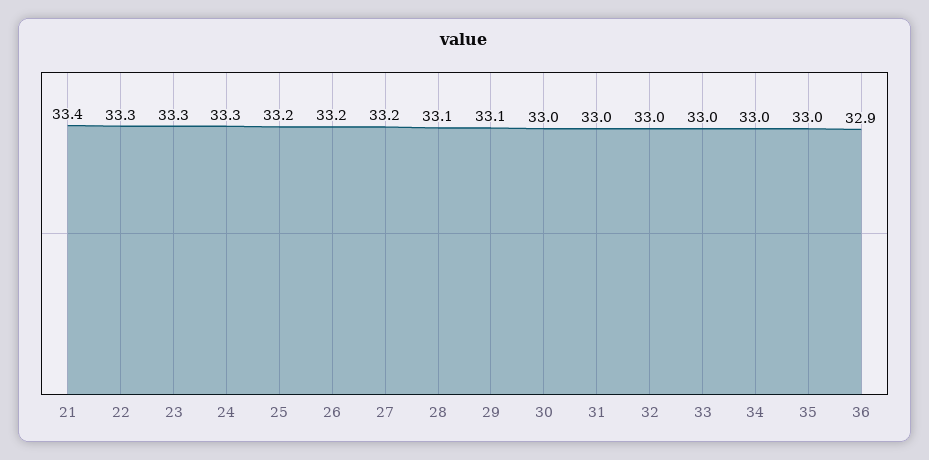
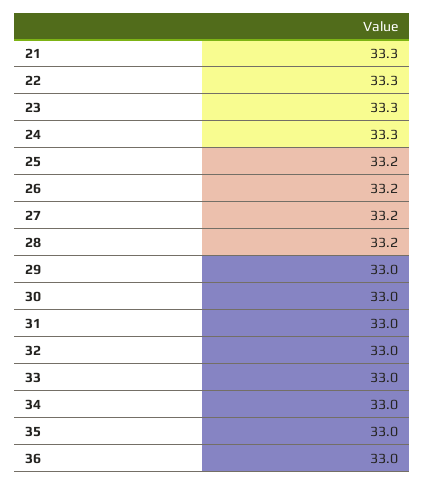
21: 33.4 -> 33.3
28: 33.1 -> 33.2
29: 33.1 -> 33
36: 32.9 -> 33

